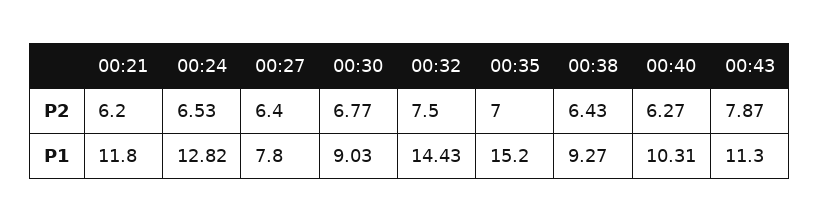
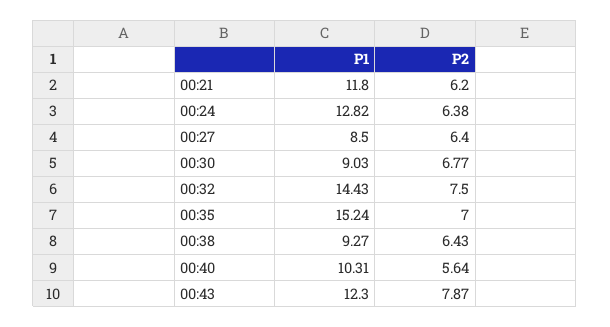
00:24, P2: 6.53 -> 6.38
00:40, P2: 6.27 -> 5.64
00:27, P1: 7.8 -> 8.5
00:35, P1: 15.2 -> 15.24
00:43, P1: 11.3 -> 12.3

